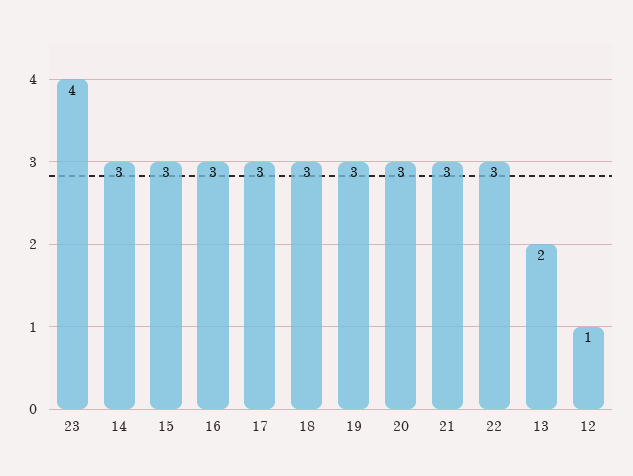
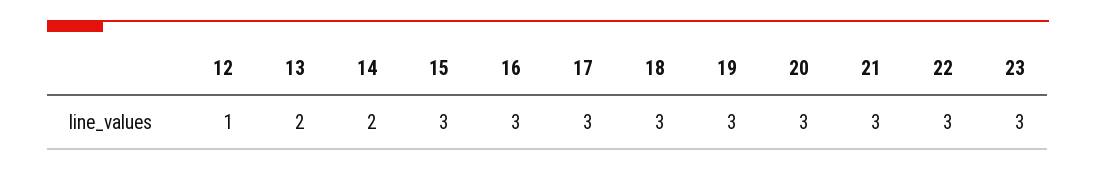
23: 4 -> 3
14: 3 -> 2

